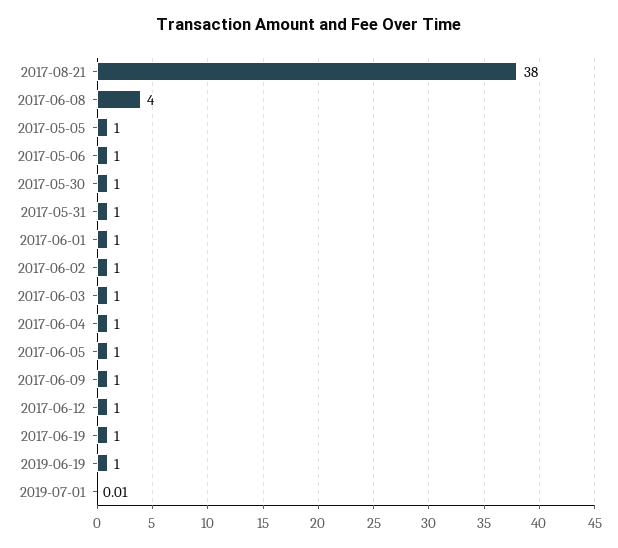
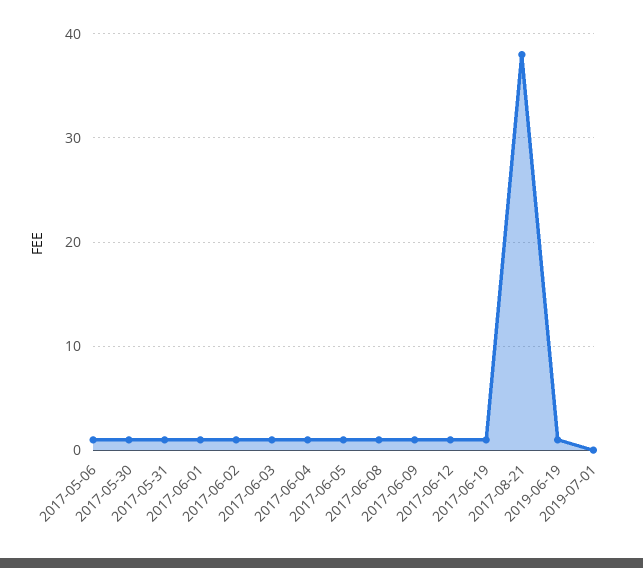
2017-06-08: 4 -> 1
2017-05-05: 1 -> none

